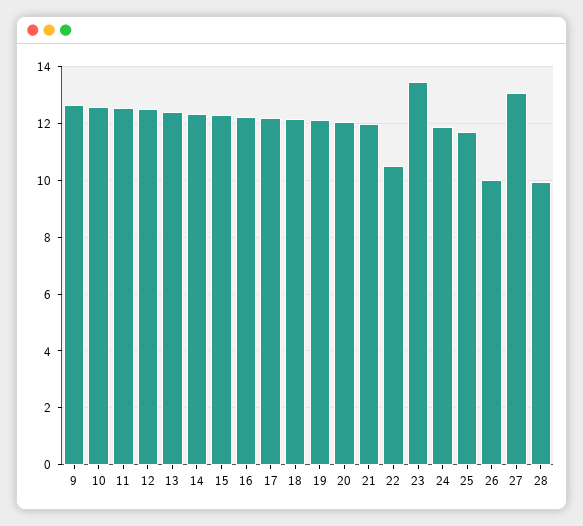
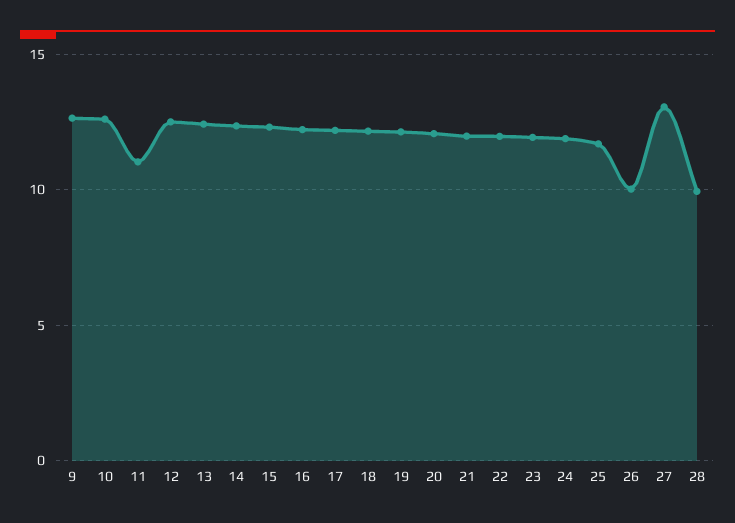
11: 12.5 -> 11
22: 10.5 -> 12
23: 13.5 -> 12

